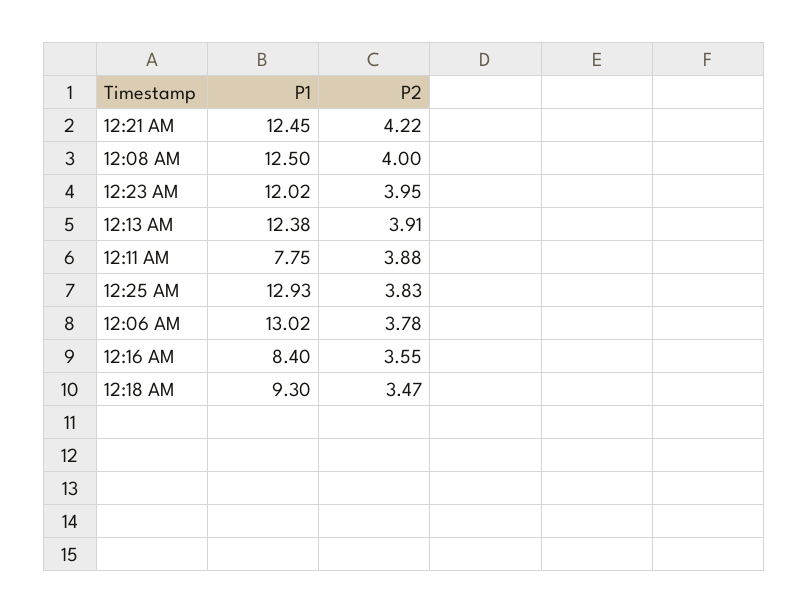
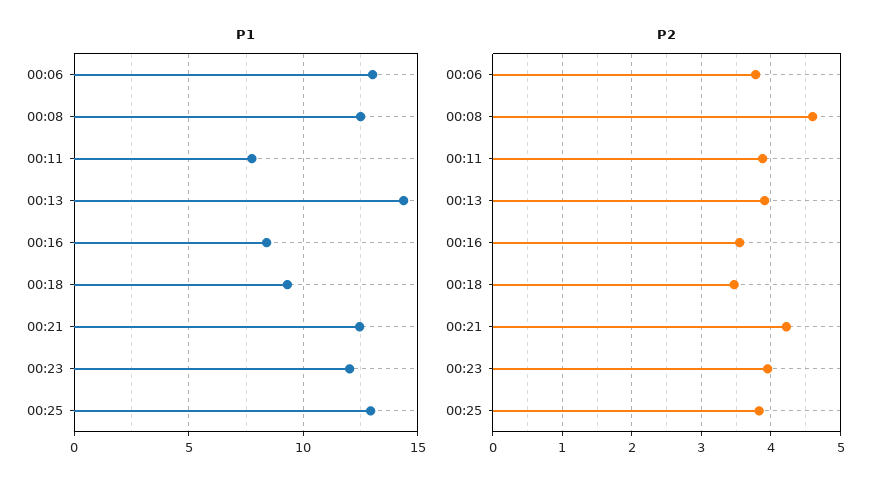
P2, 12:08 AM: 4 -> 4.6
P1, 12:13 AM: 12.38 -> 14.5

